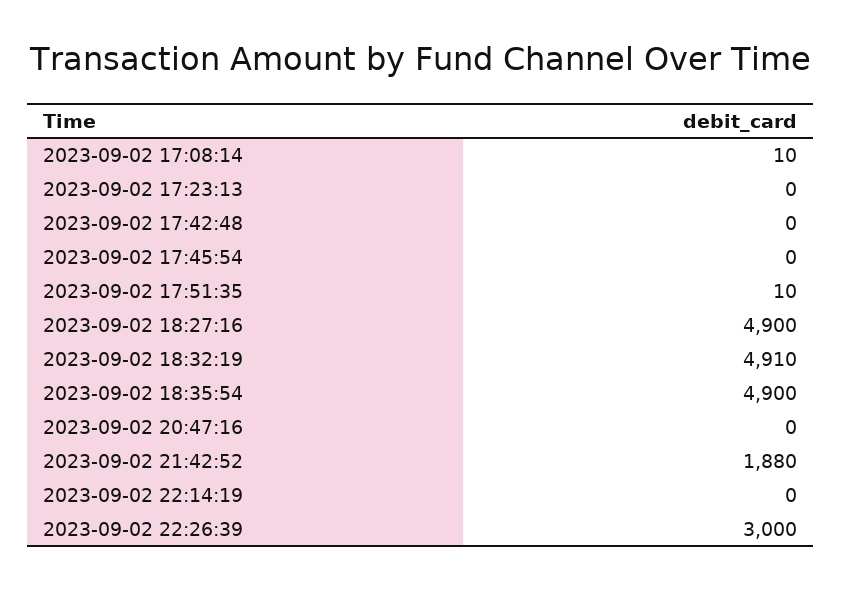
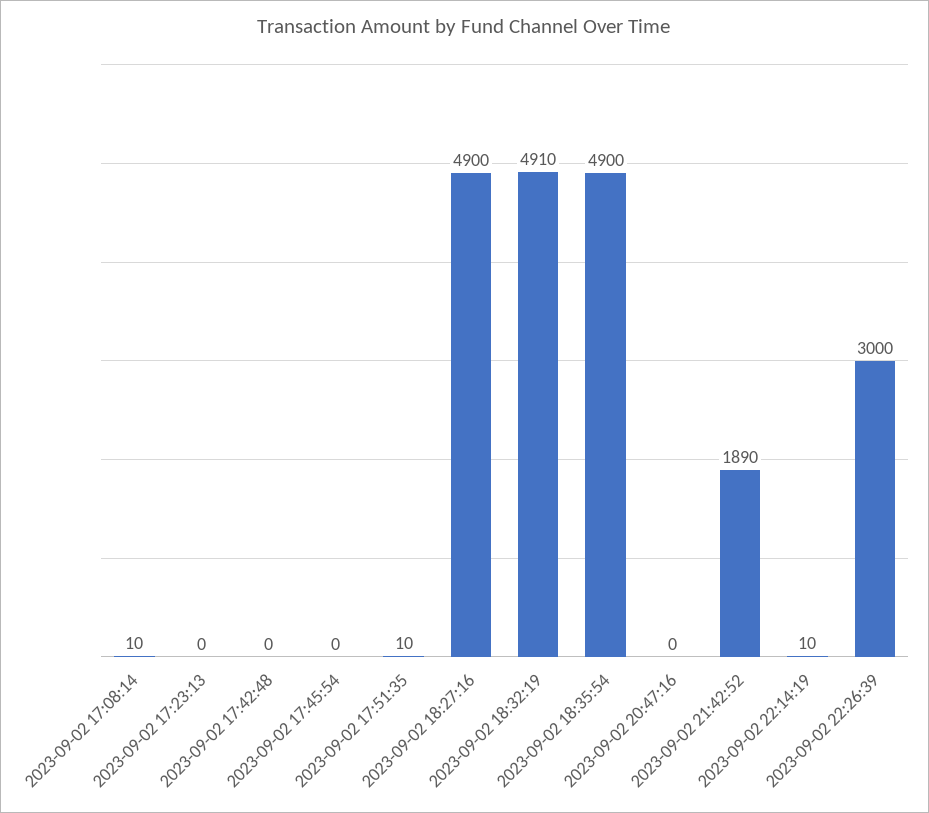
2023-09-02 21:42:52: 1880 -> 1890
2023-09-02 22:14:19: 0 -> 10

